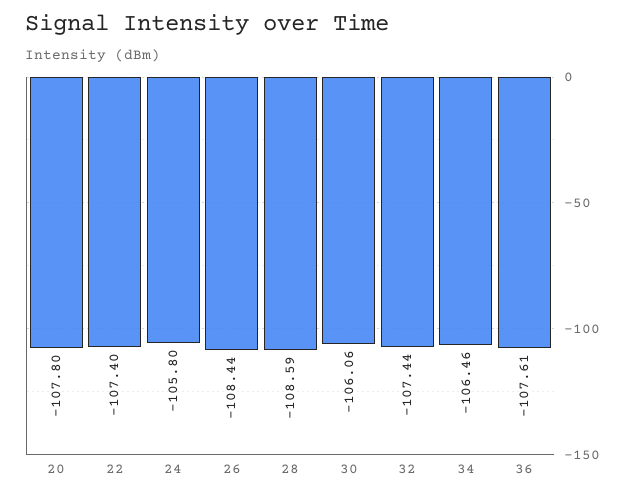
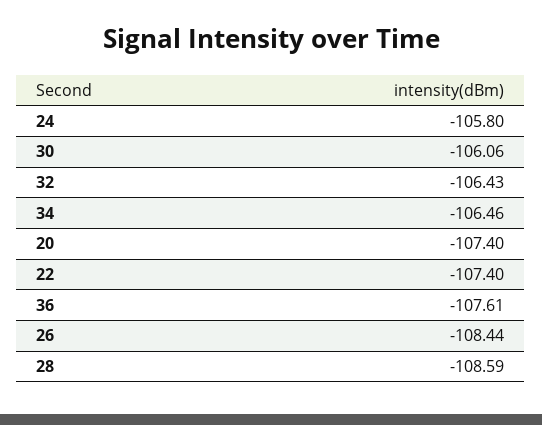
20: -107.8 -> -107.4
32: -107.44 -> -106.43

